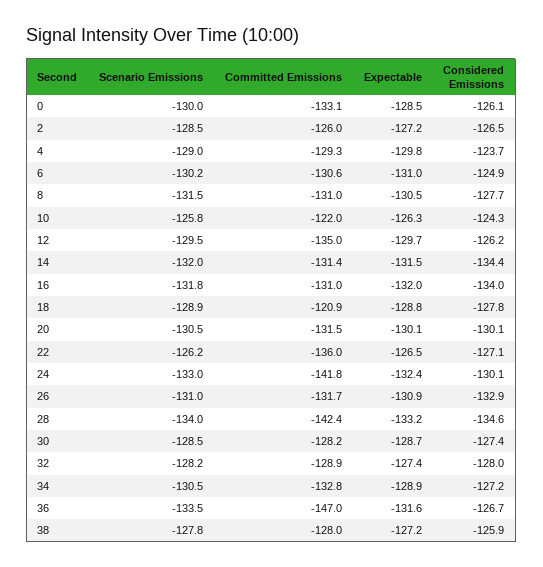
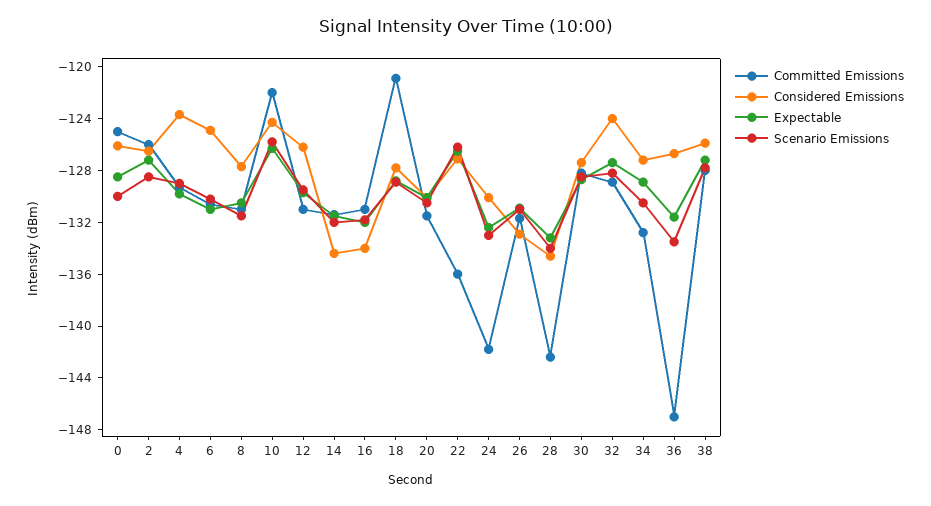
Committed Emissions, 0: -133.1 -> -125
Committed Emissions, 12: -135 -> -131
Considered Emissions, 32: -128 -> -124

